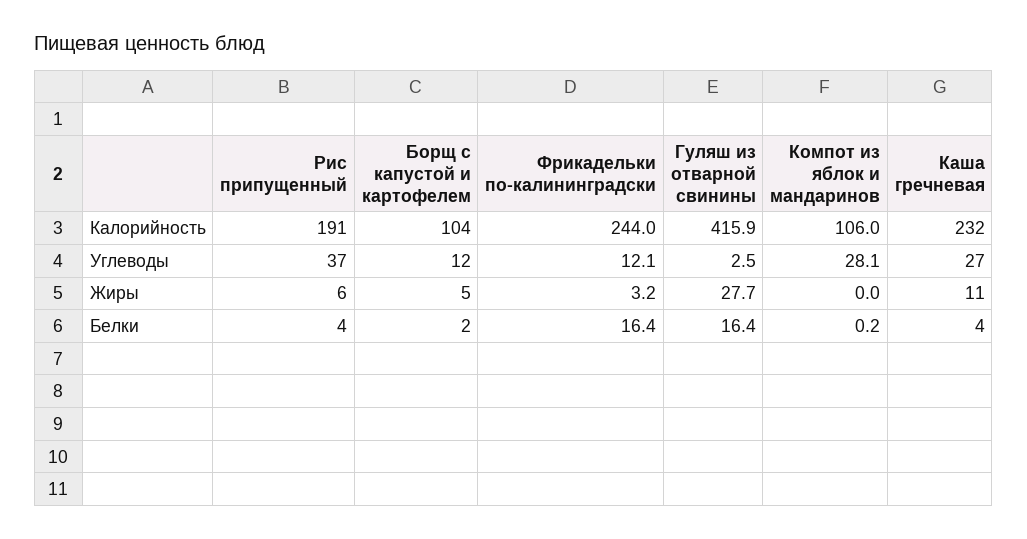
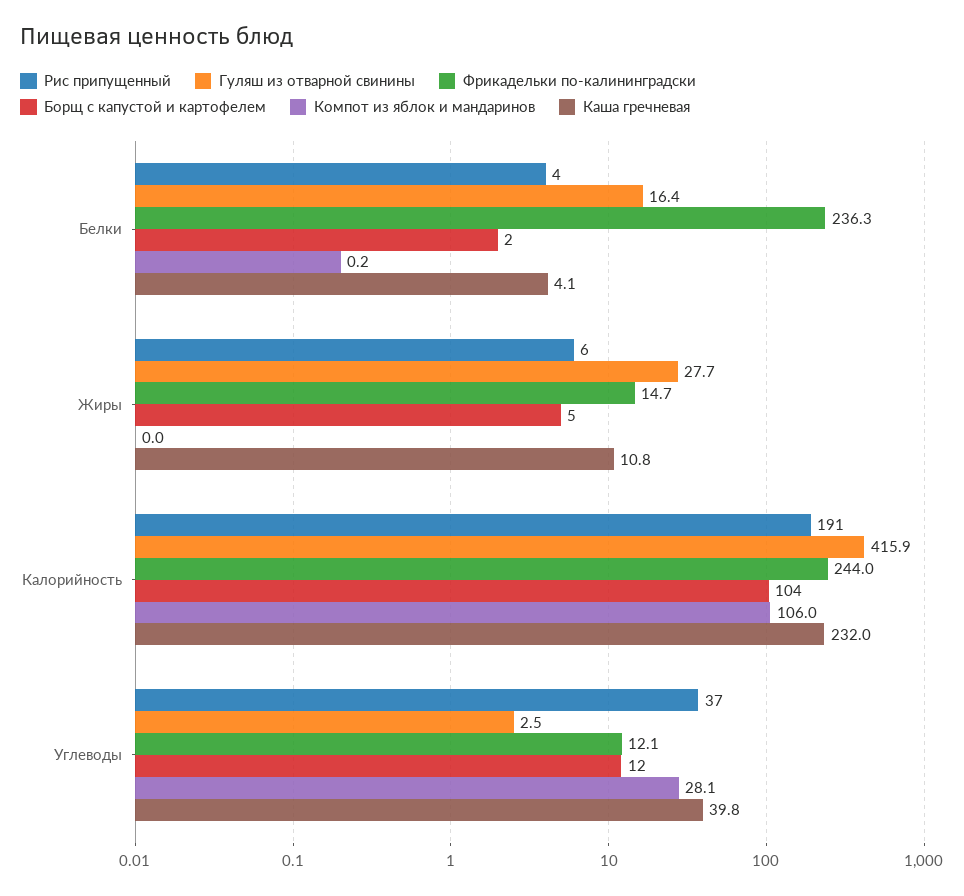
Каша гречневая, Углеводы: 27 -> 39.8
Фрикадельки по-калининградски, Жиры: 3.2 -> 14.7
Фрикадельки по-калининградски, Белки: 16.4 -> 236.3

